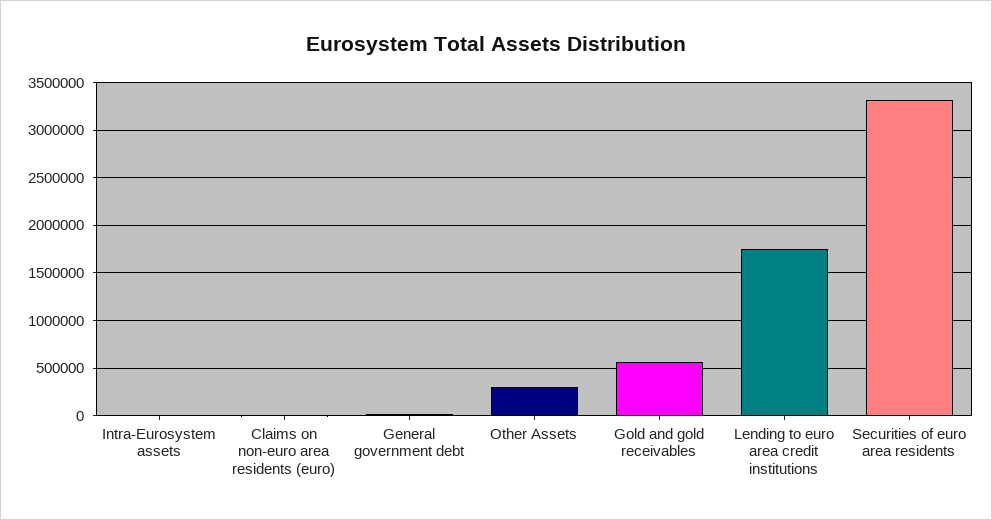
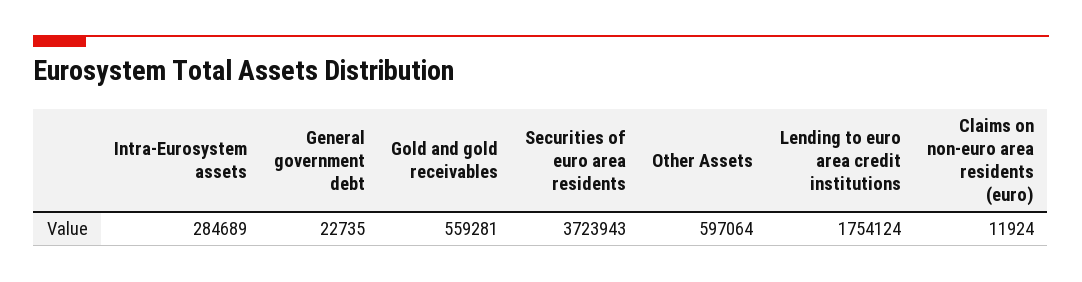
Intra-Eurosystem assets: 0 -> 284689
Other Assets: 300000 -> 597064
Securities of euro area residents: 3300000 -> 3723943

